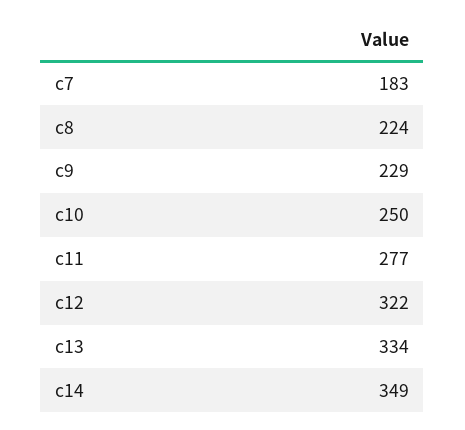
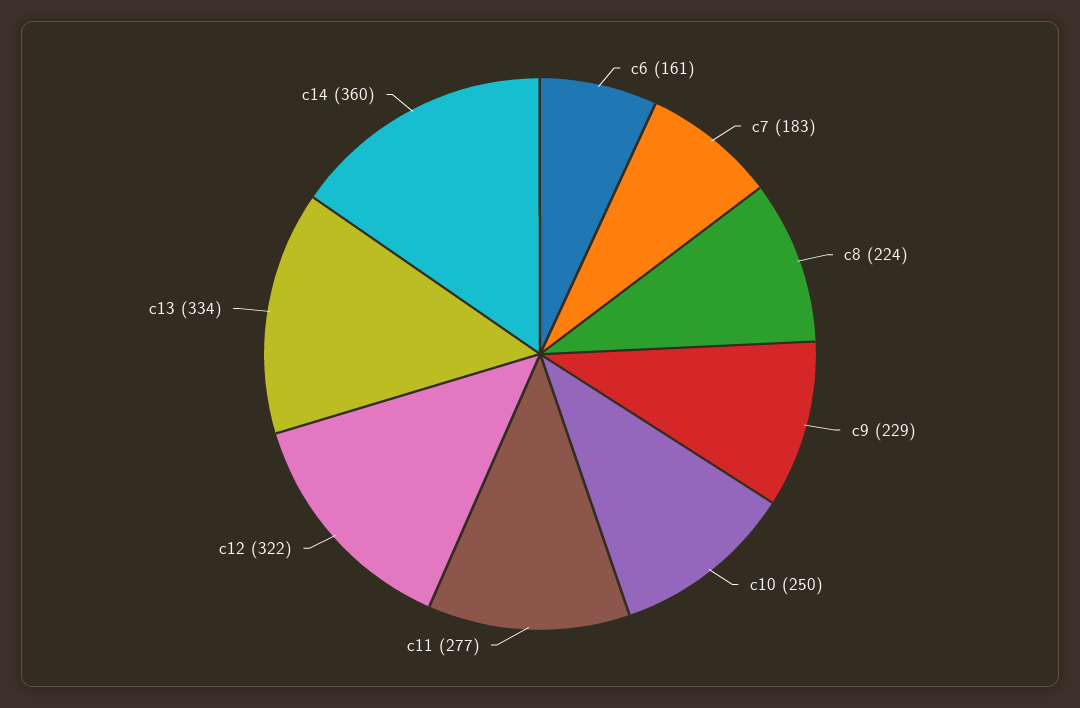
c14: 349 -> 360
c6: none -> 161

